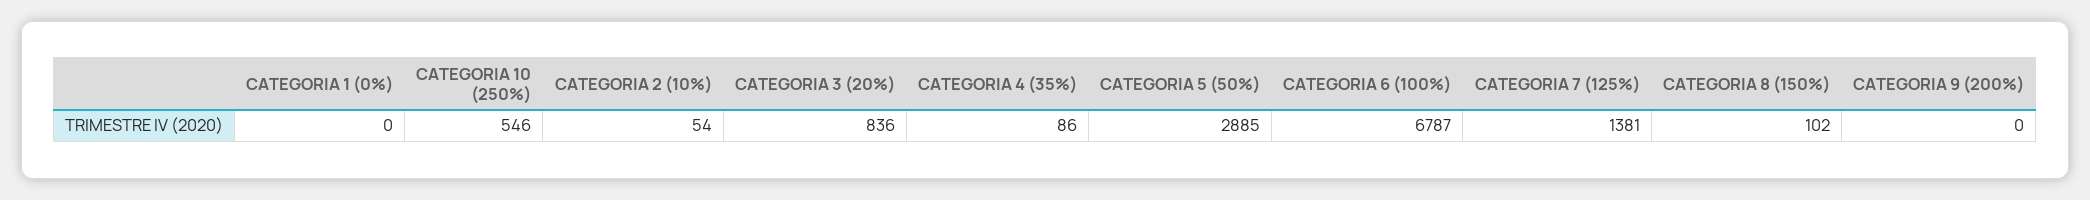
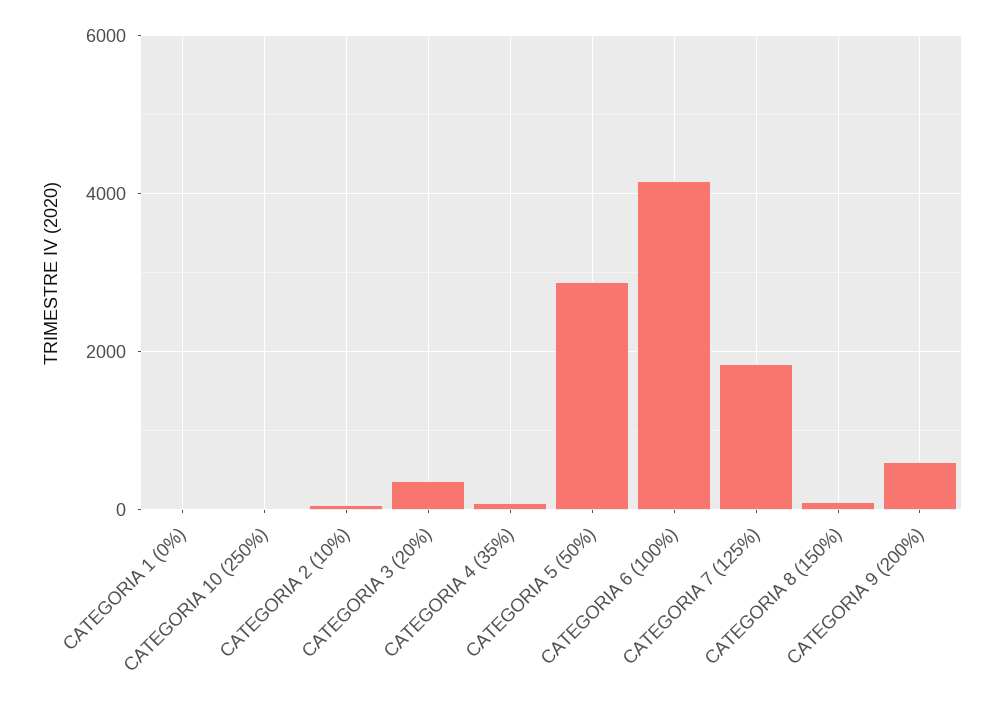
CATEGORIA 10 (250%): 546 -> 0
CATEGORIA 3 (20%): 836 -> 400
CATEGORIA 6 (100%): 6787 -> 4200
CATEGORIA 7 (125%): 1381 -> 1800
CATEGORIA 9 (200%): 0 -> 600

